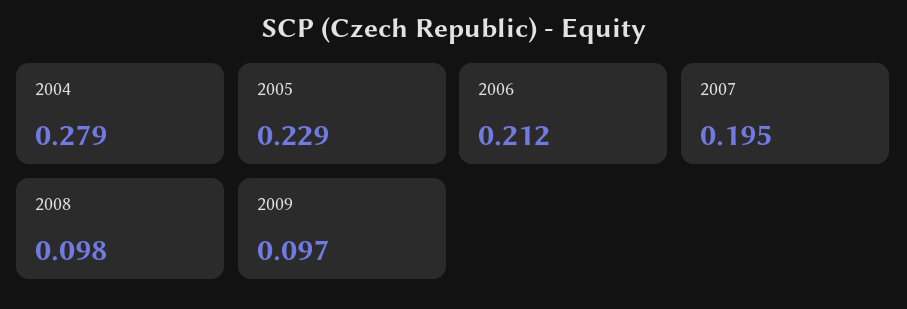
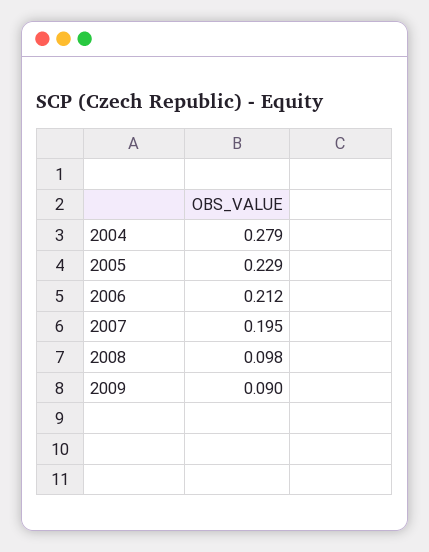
2009: 0.097 -> 0.09

